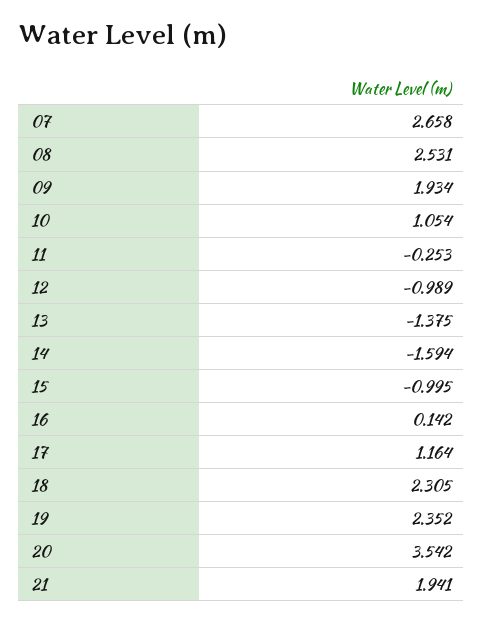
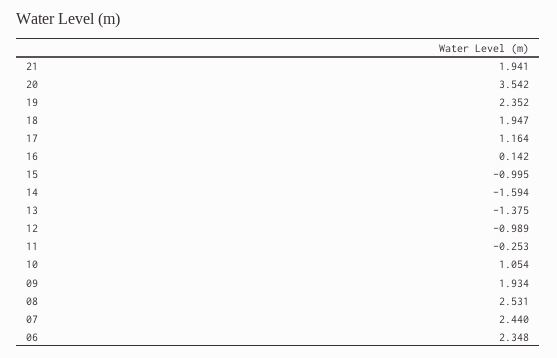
07: 2.658 -> 2.44
18: 2.305 -> 1.947
06: none -> 2.348

